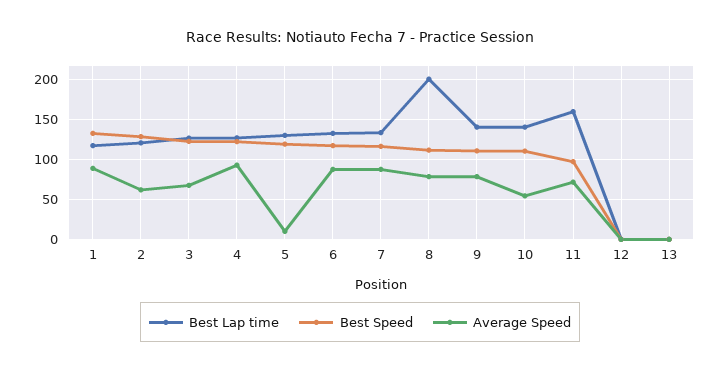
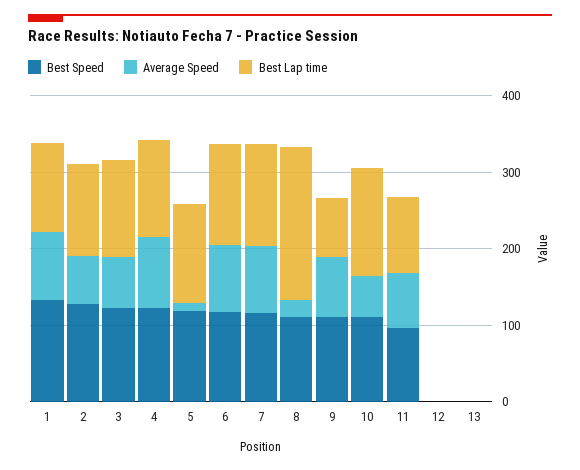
Average Speed, 8: 80 -> 20
Best Lap time, 9: 140 -> 80
Best Lap time, 11: 160 -> 100

